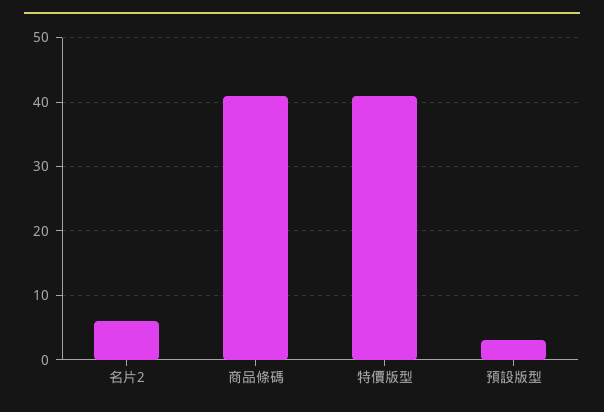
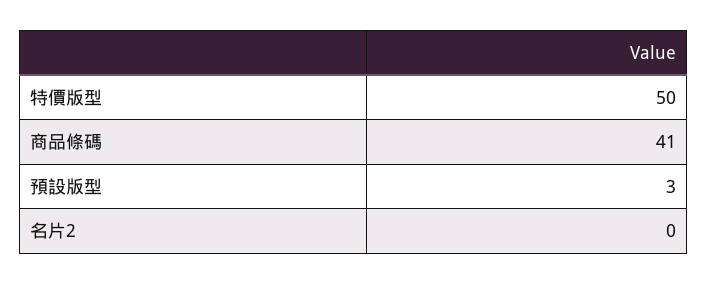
名片2: 6 -> 0
特價版型: 41 -> 50

